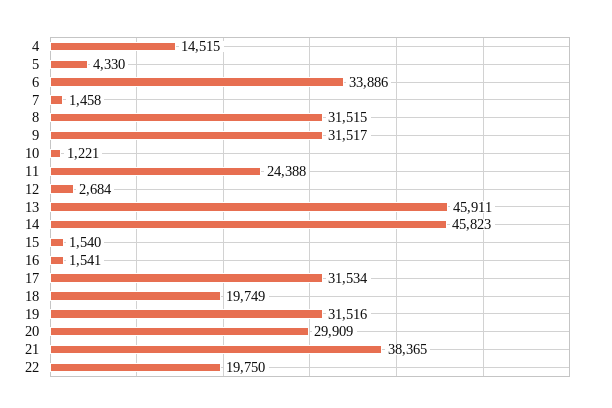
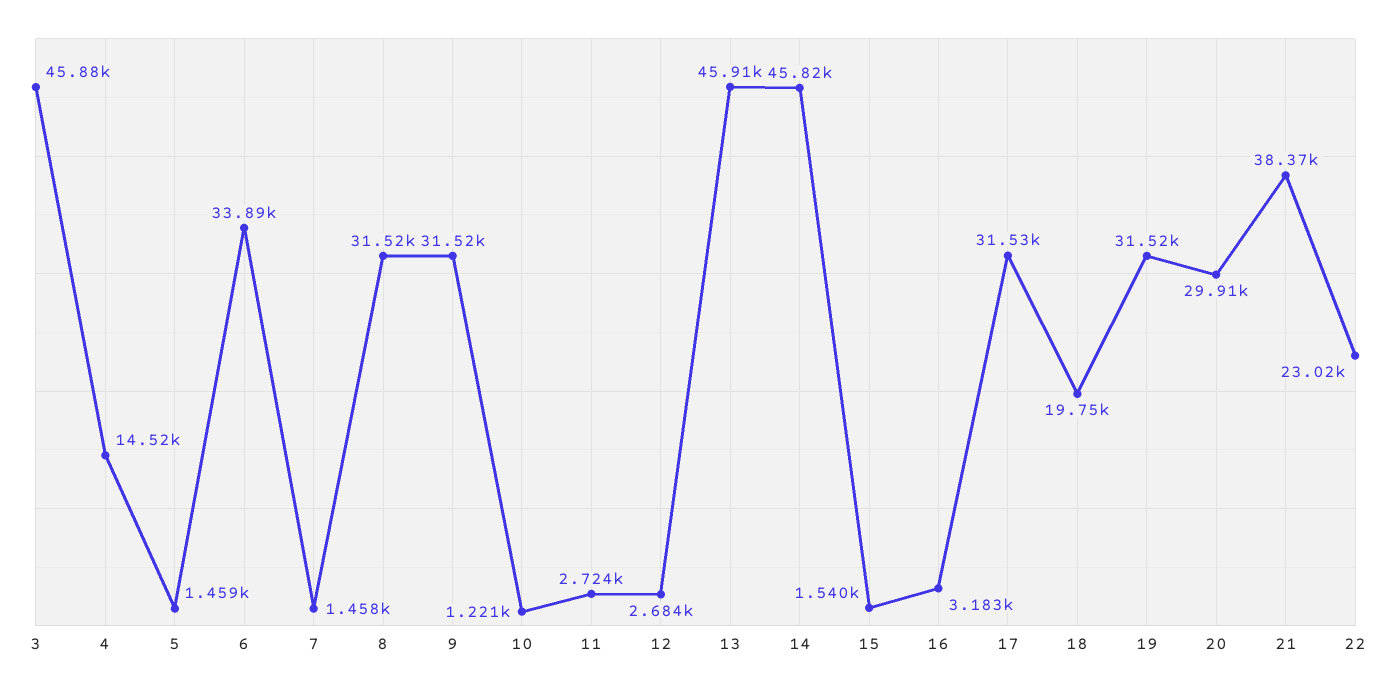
5: 4330 -> 1459
11: 24388 -> 2724
16: 1541 -> 3183
22: 19750 -> 23020
3: none -> 45880

